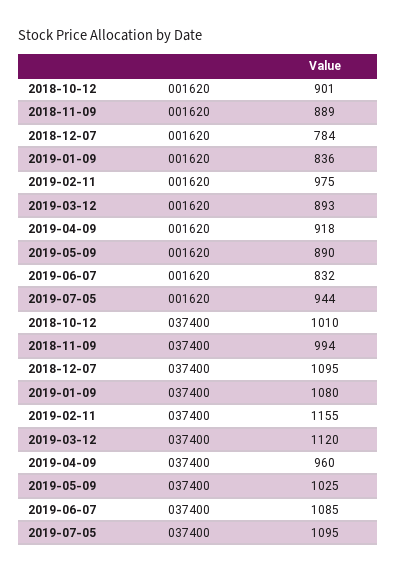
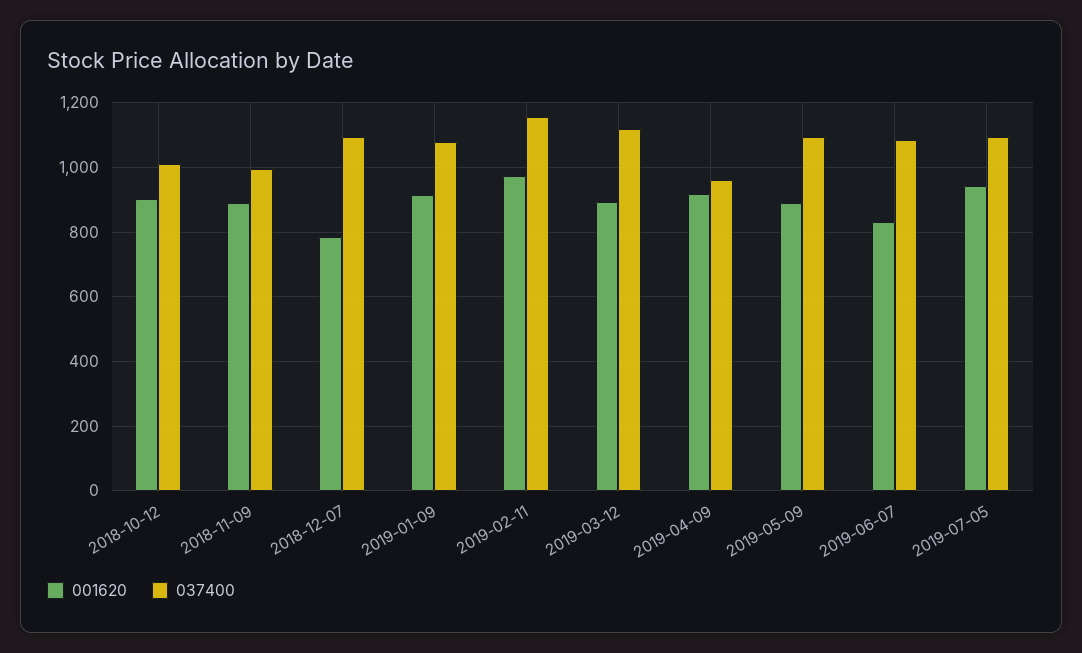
001620, 2019-01-09: 836 -> 920
037400, 2019-05-09: 1025 -> 1100

